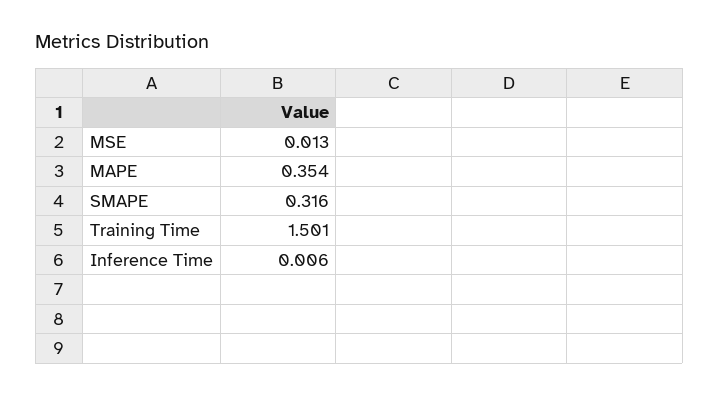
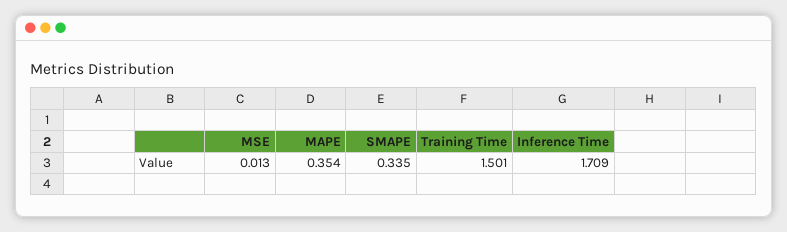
SMAPE: 0.316 -> 0.335
Inference Time: 0.006 -> 1.709

